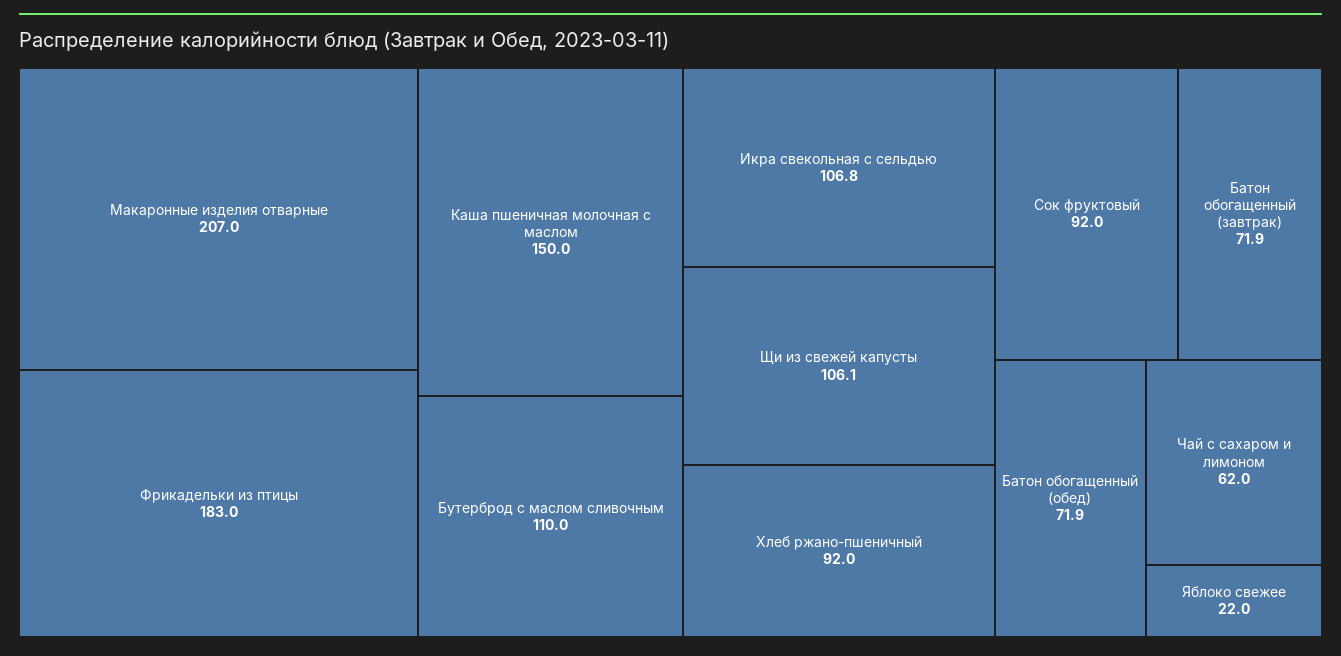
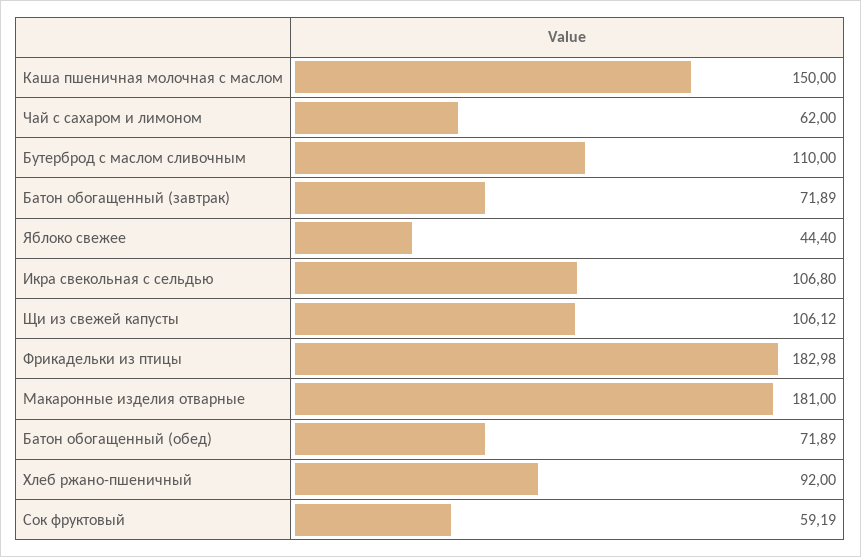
Макаронные изделия отварные: 207 -> 181
Сок фруктовый: 92 -> 59.19
Яблоко свежее: 22 -> 44.4

